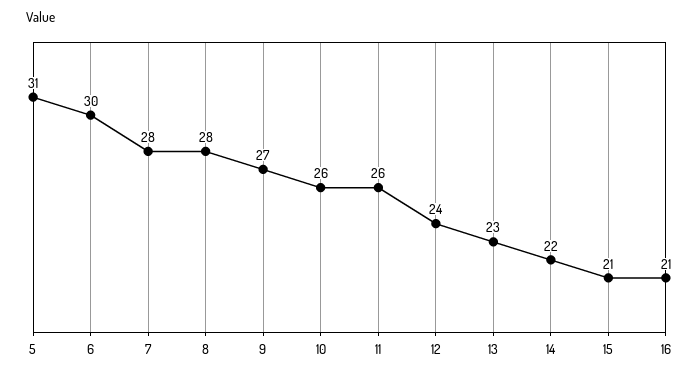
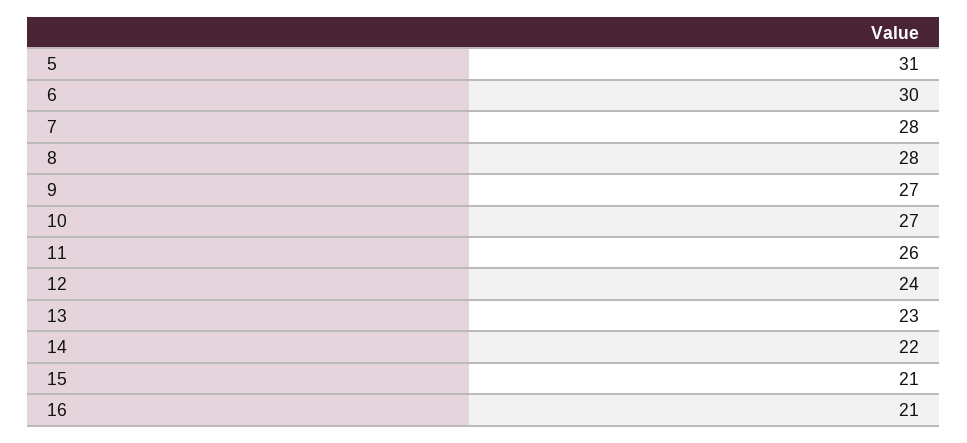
10: 26 -> 27

